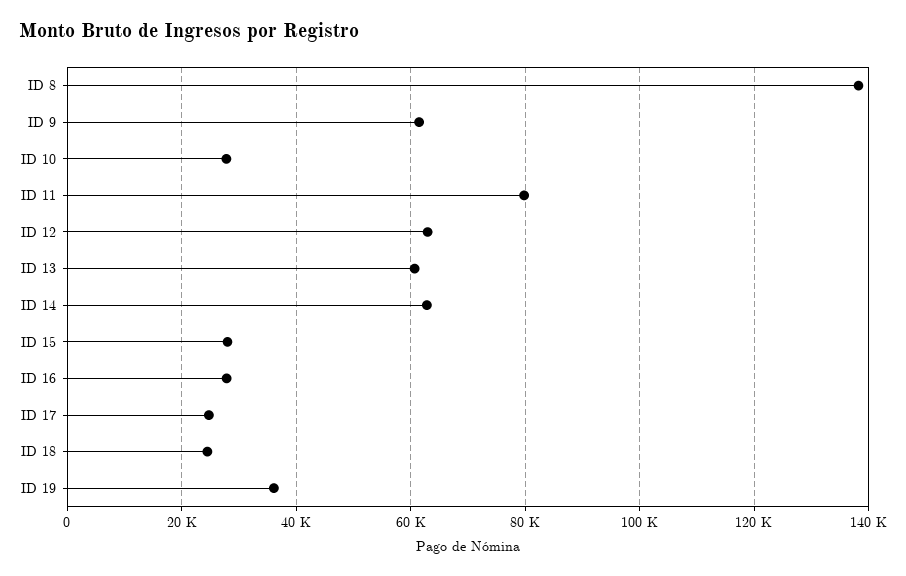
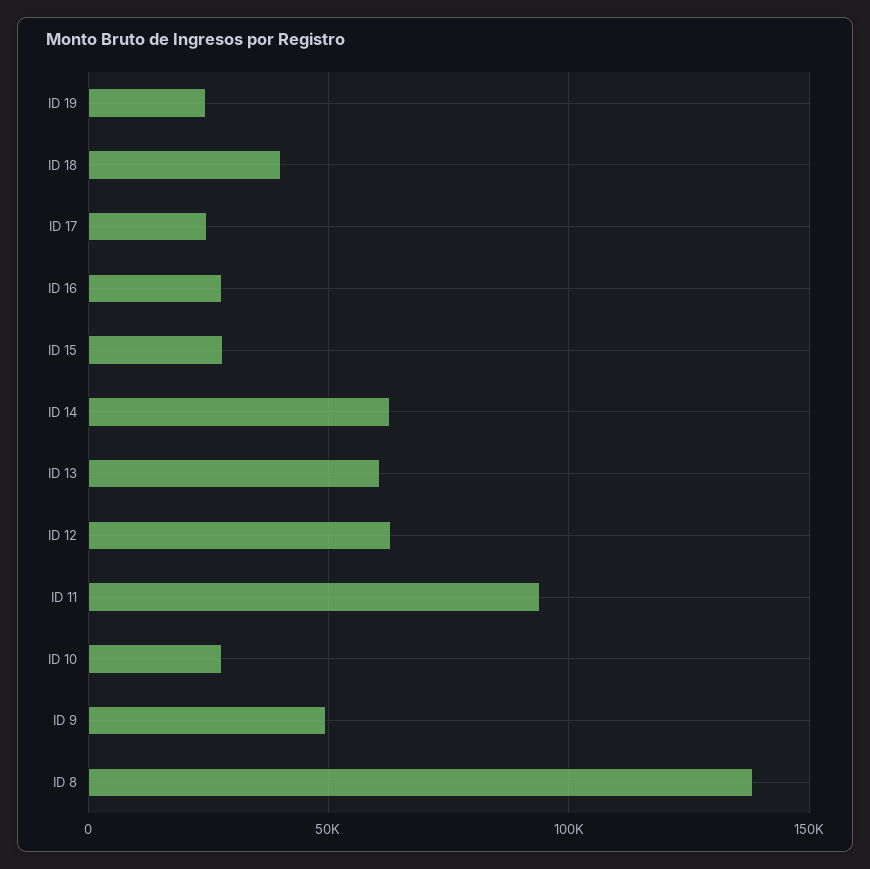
ID 9: 62000 -> 50000
ID 11: 80000 -> 95000
ID 18: 24000 -> 40000
ID 19: 36000 -> 25000

